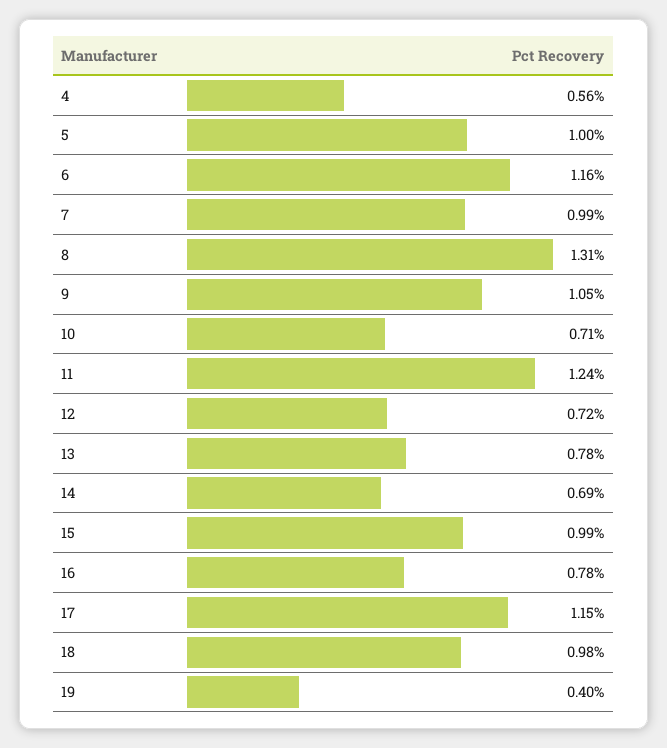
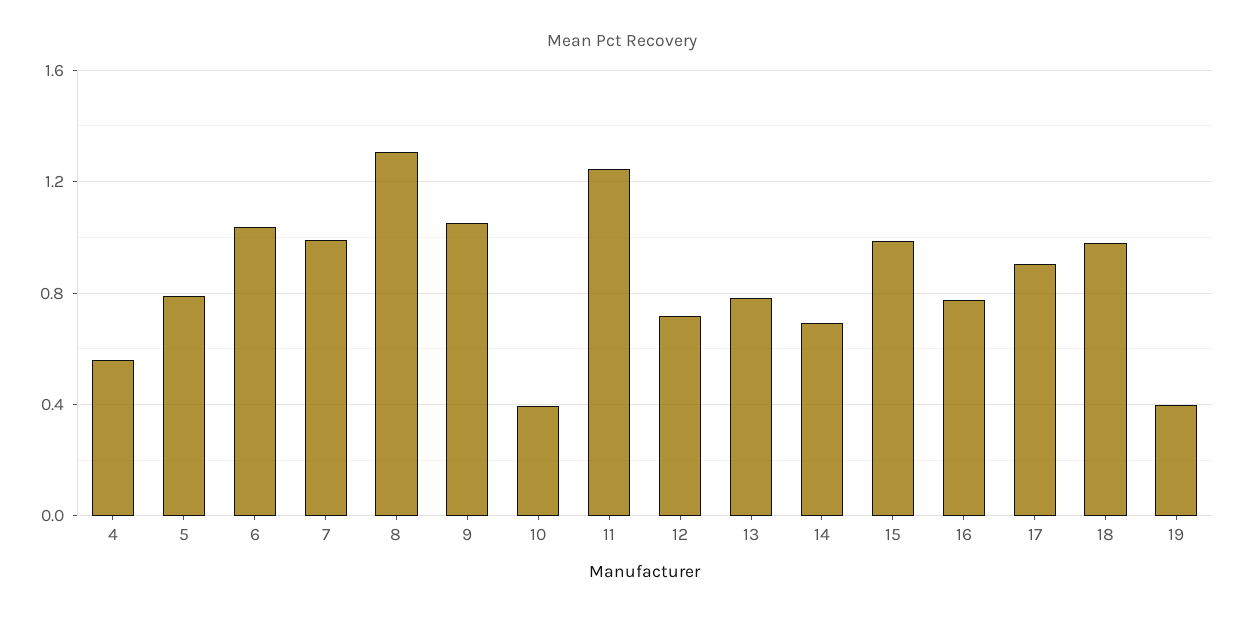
5: 1 -> 0.8
6: 1.16 -> 1.05
10: 0.71 -> 0.4
17: 1.15 -> 0.9

